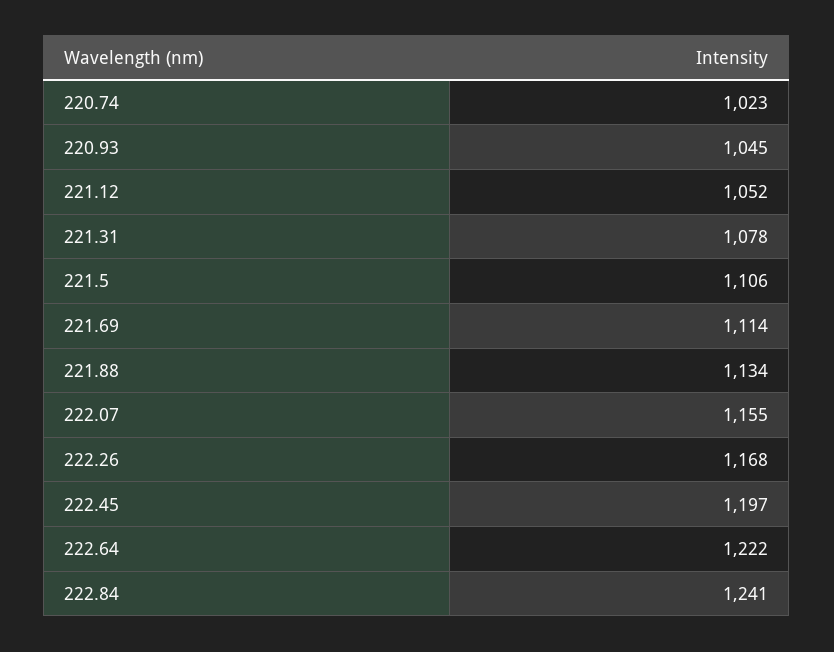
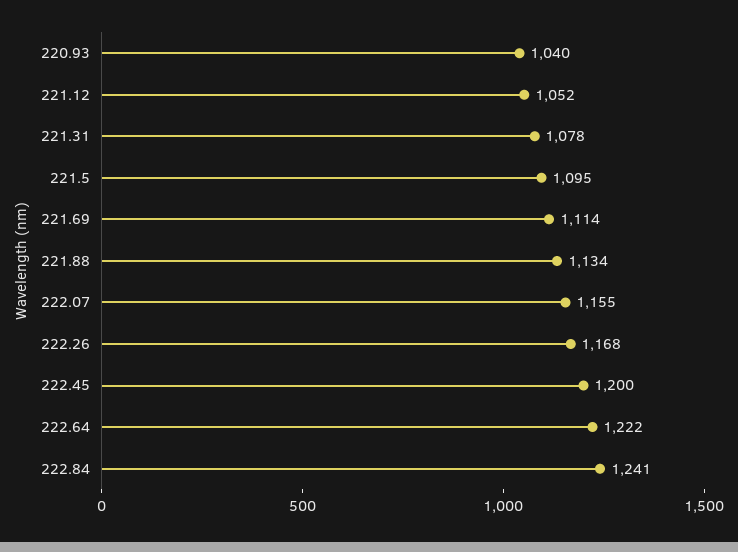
220.74: 1023 -> none
220.93: 1045 -> 1040
221.5: 1106 -> 1095
222.45: 1197 -> 1200

